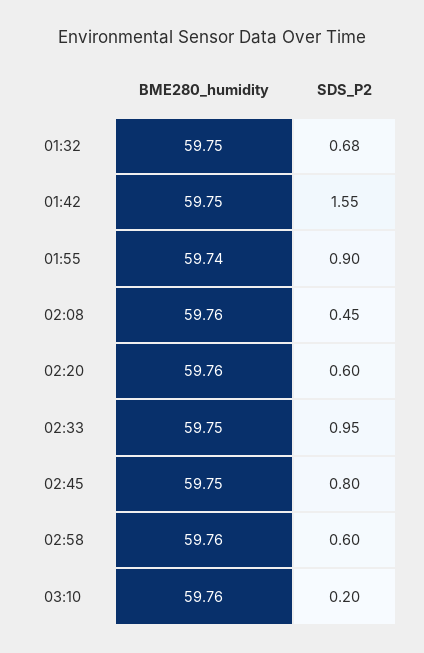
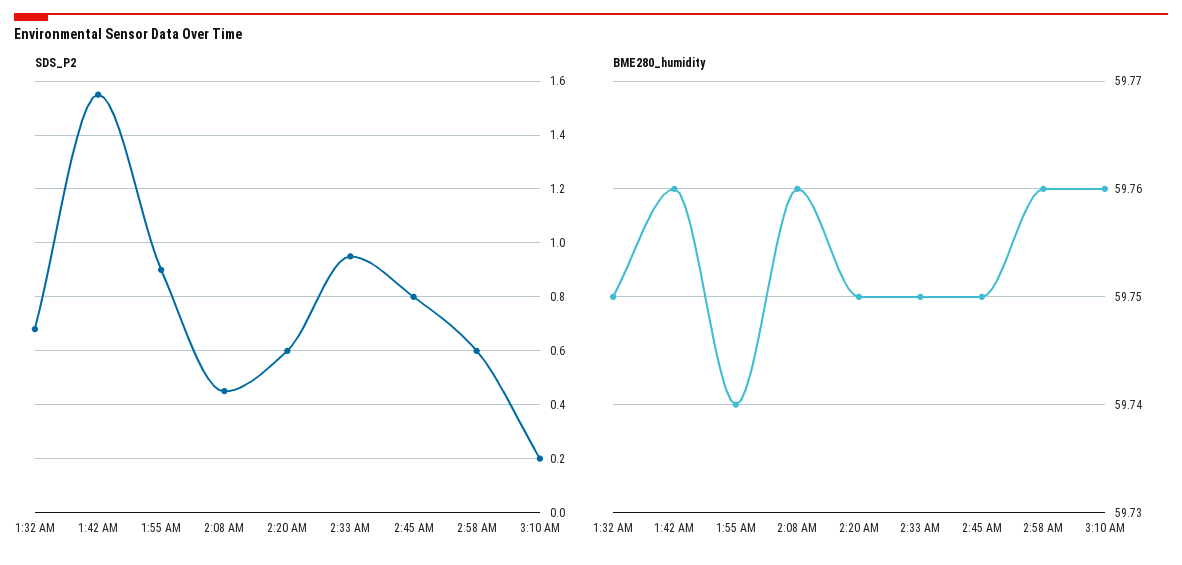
BME280_humidity, 01:42: 59.75 -> 59.76
BME280_humidity, 02:20: 59.76 -> 59.75

